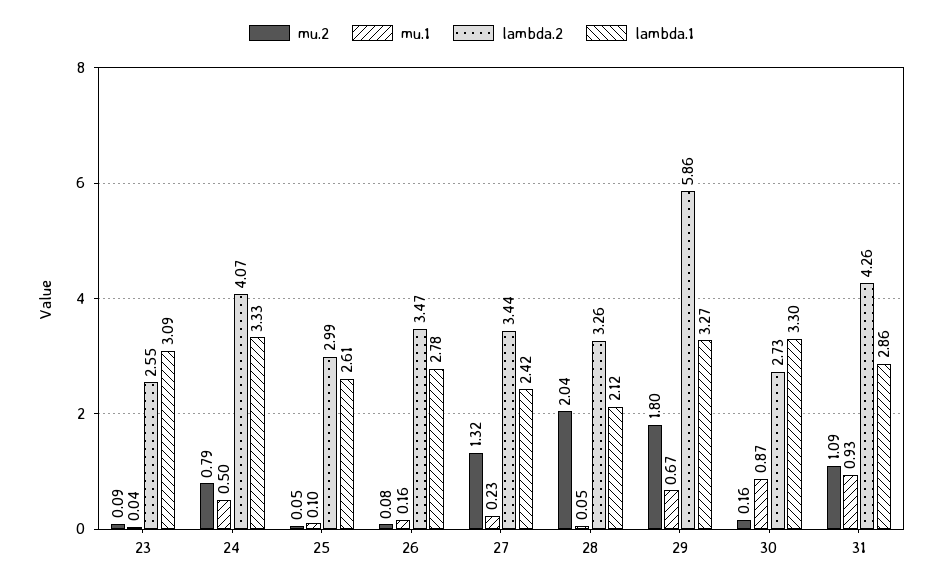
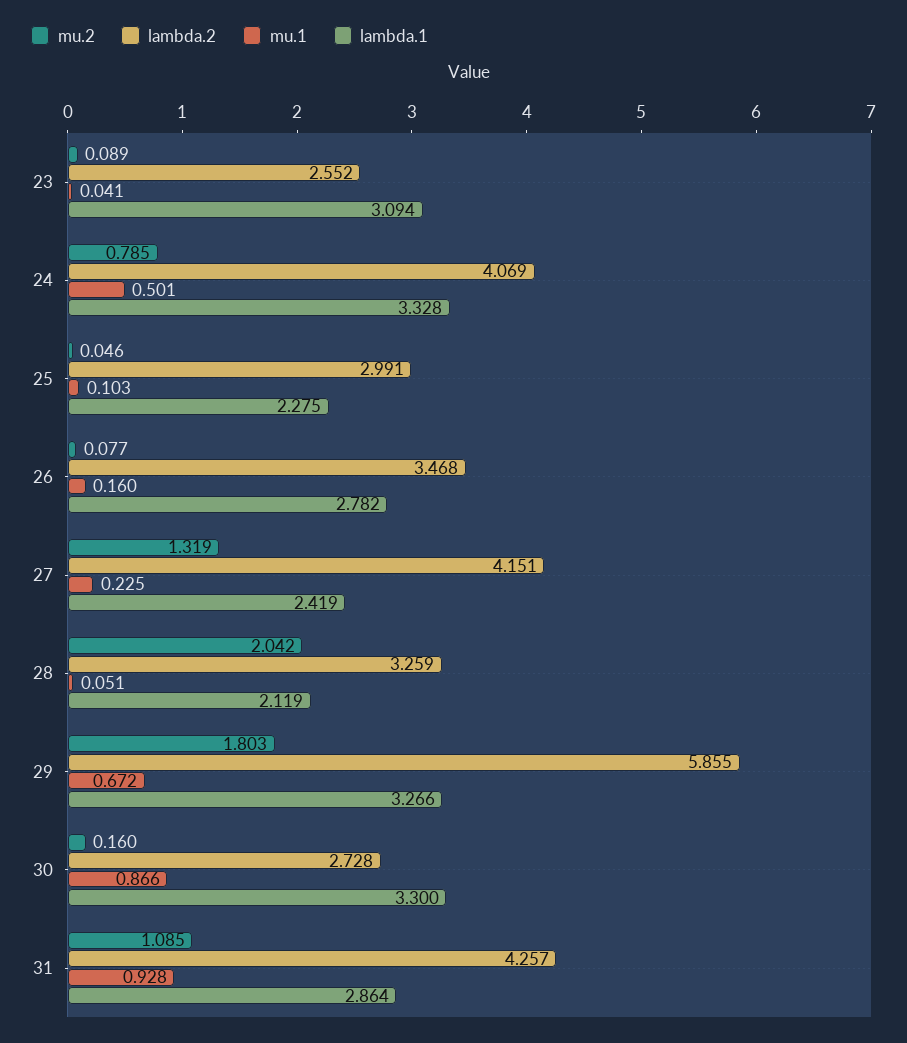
lambda.1, 25: 2.61 -> 2.275
lambda.2, 27: 3.44 -> 4.151

